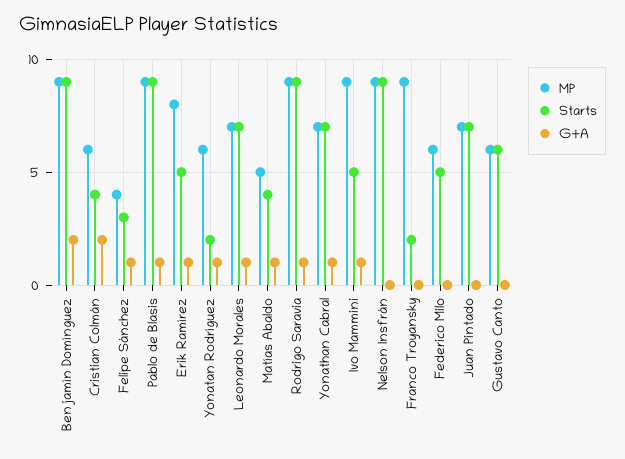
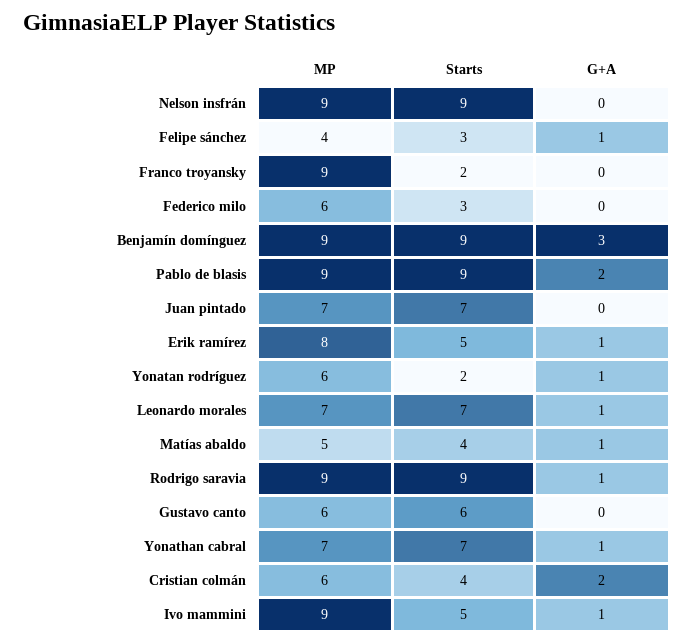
G+A, Benjamín Domínguez: 2 -> 3
G+A, Pablo de Blasis: 1 -> 2
Starts, Federico Milo: 5 -> 3

